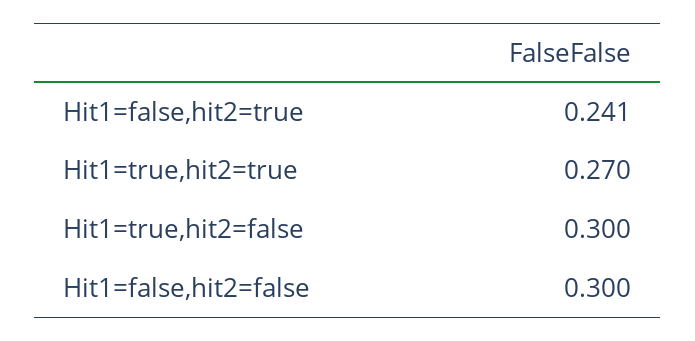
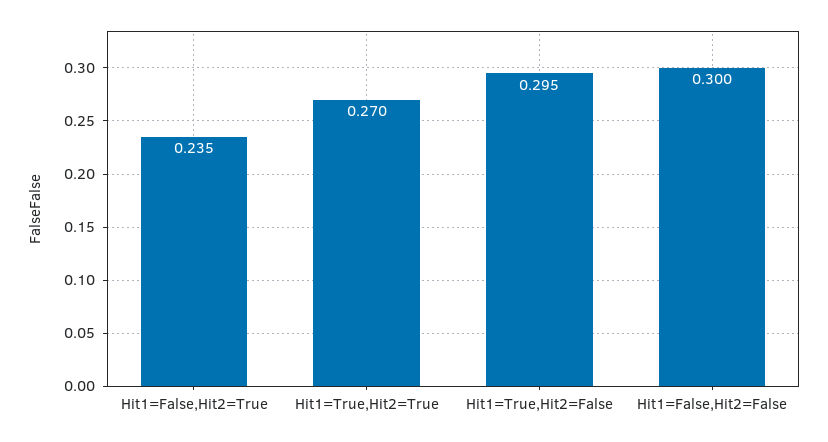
Hit1=false,hit2=true: 0.241 -> 0.235
Hit1=true,hit2=false: 0.3 -> 0.295

